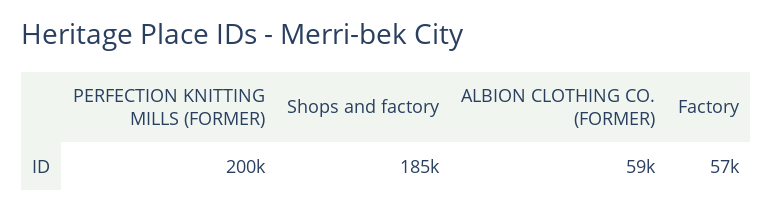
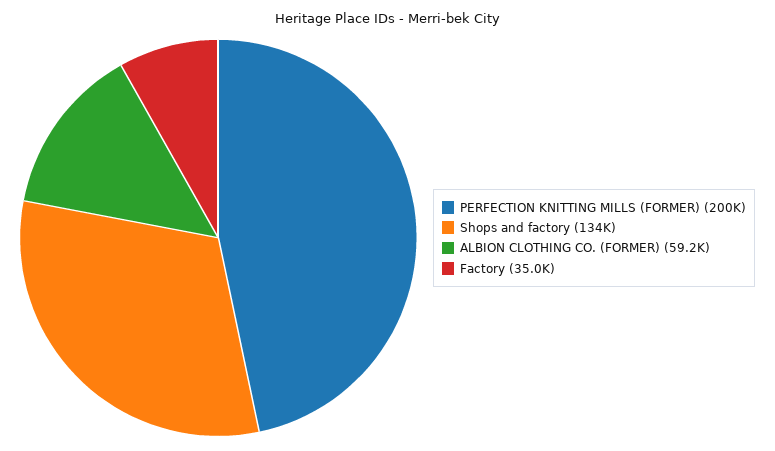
Shops and factory: 185000 -> 134000
Factory: 57000 -> 35000

